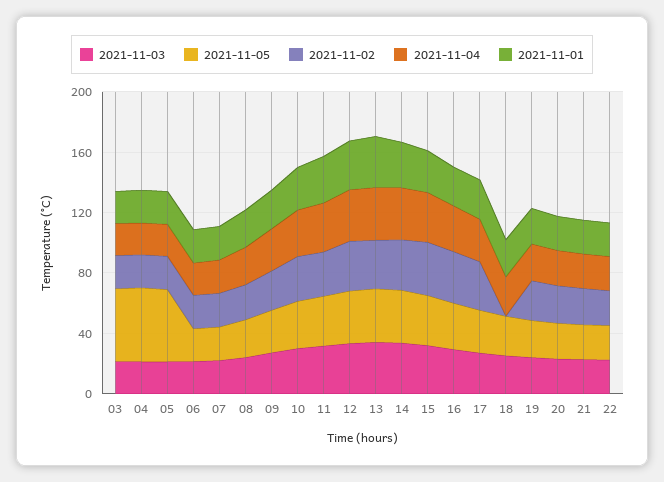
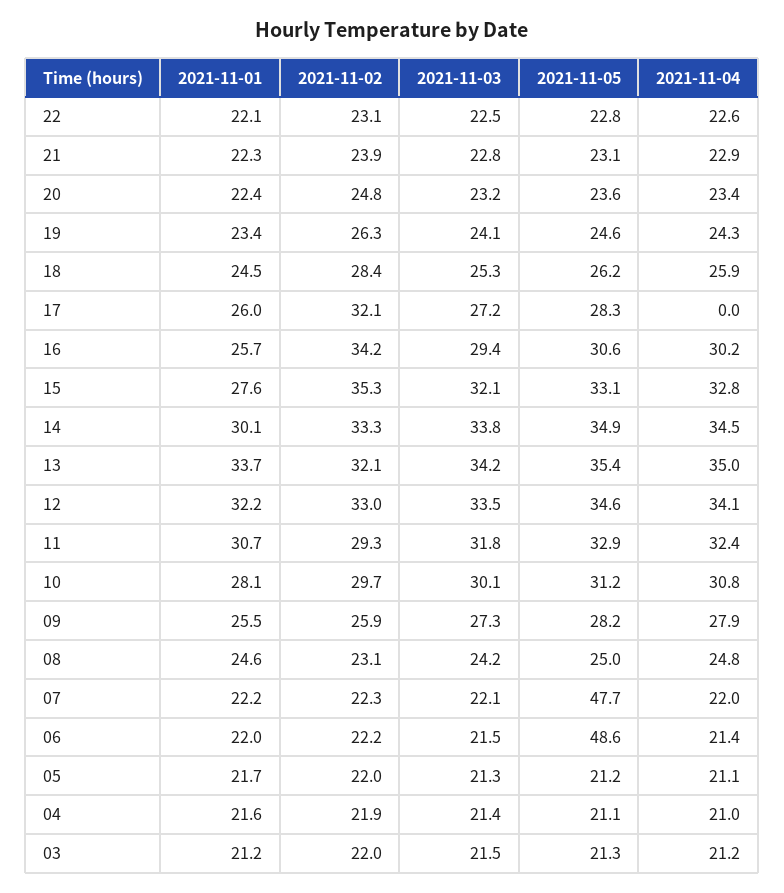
2021-11-05, 03: 50 -> 21.3
2021-11-05, 04: 50 -> 21.1
2021-11-05, 05: 50 -> 21.2
2021-11-05, 06: 20 -> 48.6
2021-11-05, 07: 20 -> 47.7
2021-11-04, 17: 30 -> 0
2021-11-02, 18: 0 -> 28.4

